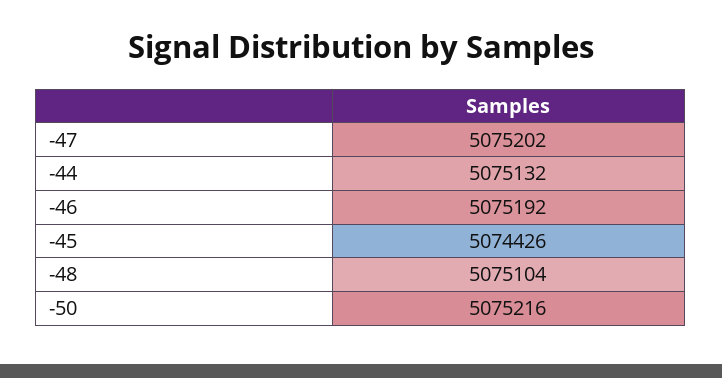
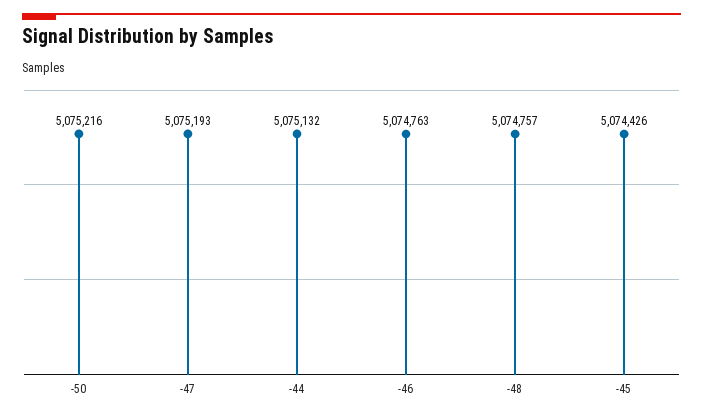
-47: 5075202 -> 5075193
-46: 5075192 -> 5074763
-48: 5075104 -> 5074757

